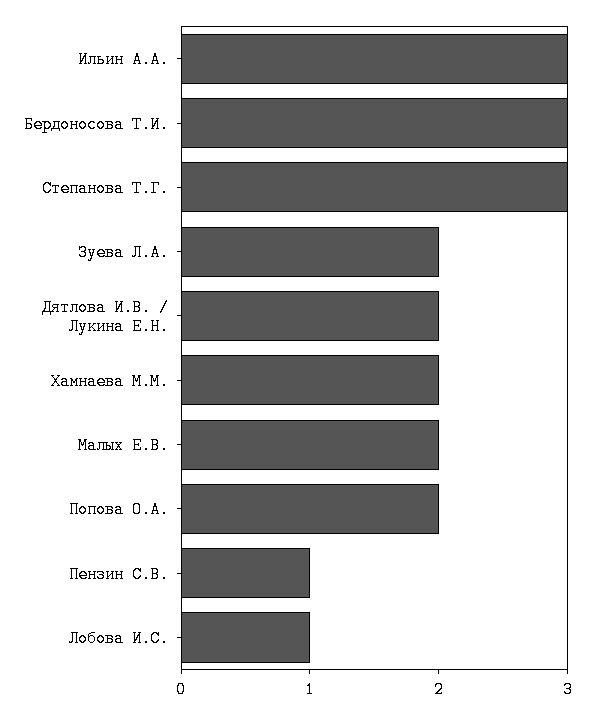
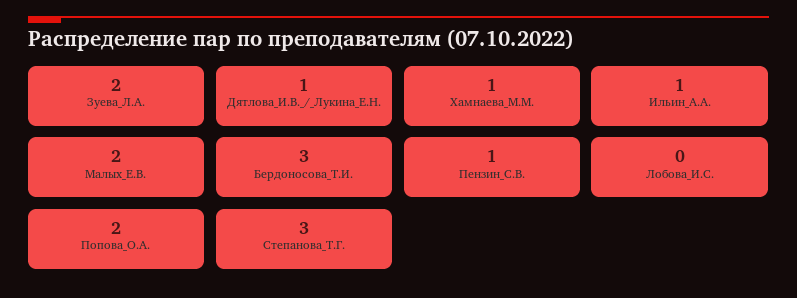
Ильин А.А.: 3 -> 1
Дятлова И.В. / Лукина Е.Н.: 2 -> 1
Хамнаева М.М.: 2 -> 1
Лобова И.С.: 1 -> 0

